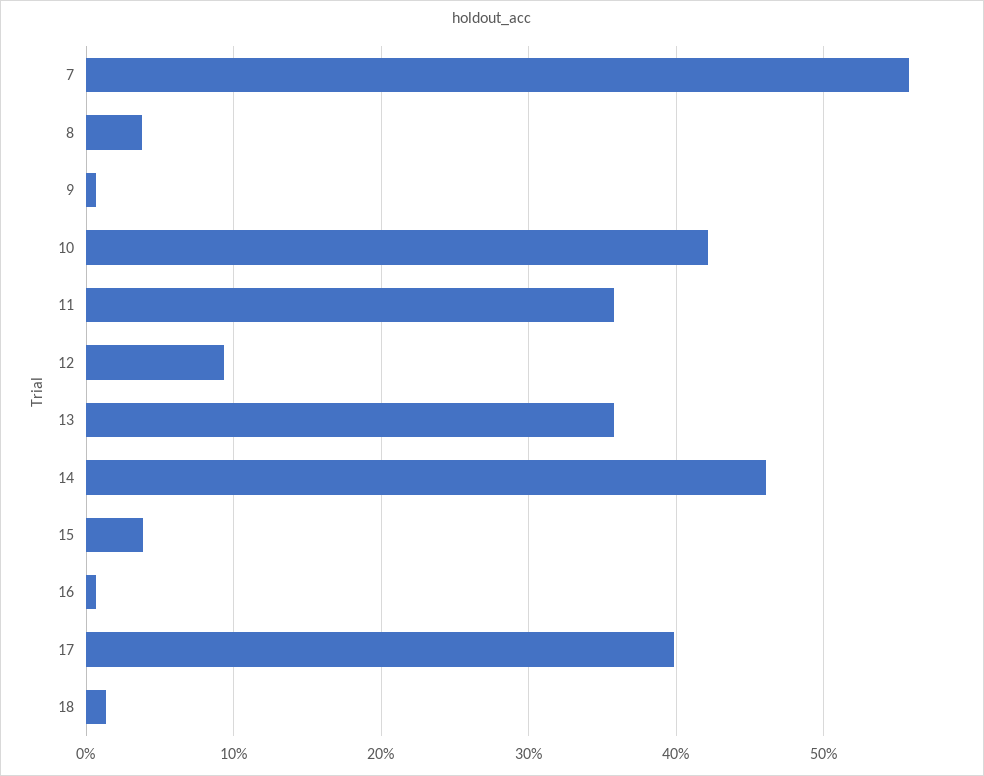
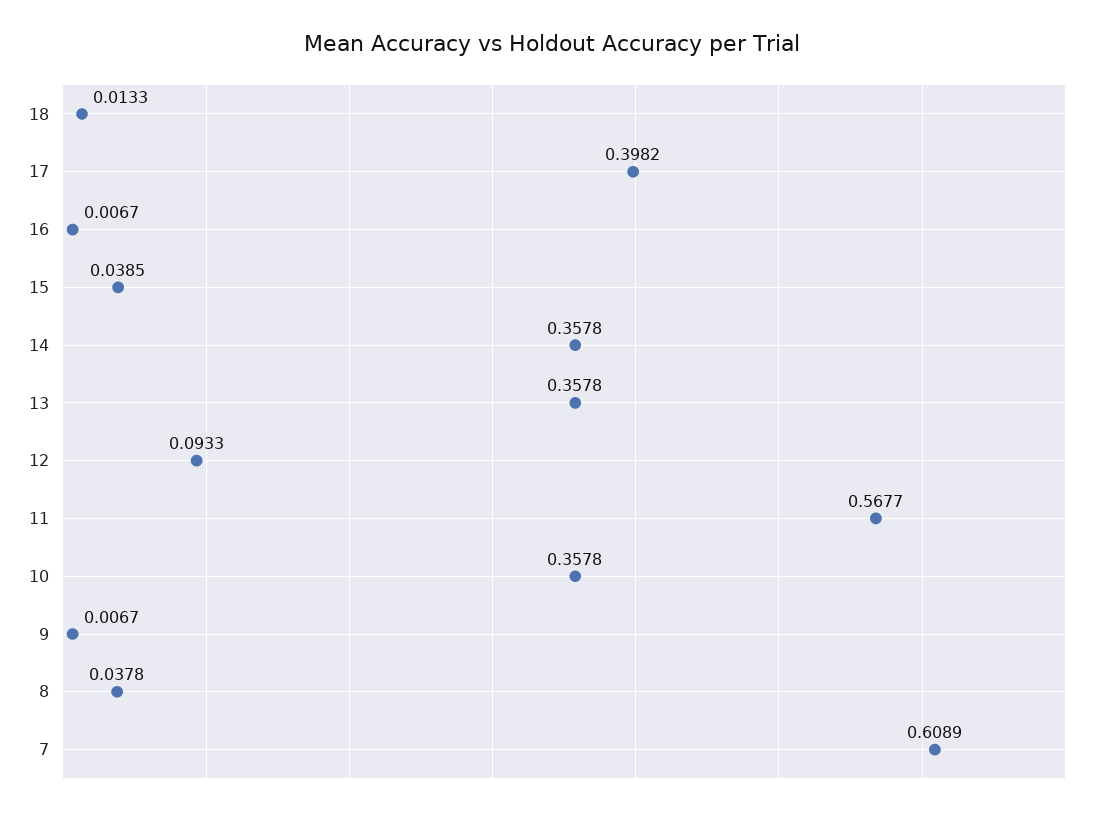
7: 0.56 -> 0.6089
10: 0.42 -> 0.3578
11: 0.36 -> 0.5677
14: 0.46 -> 0.3578

